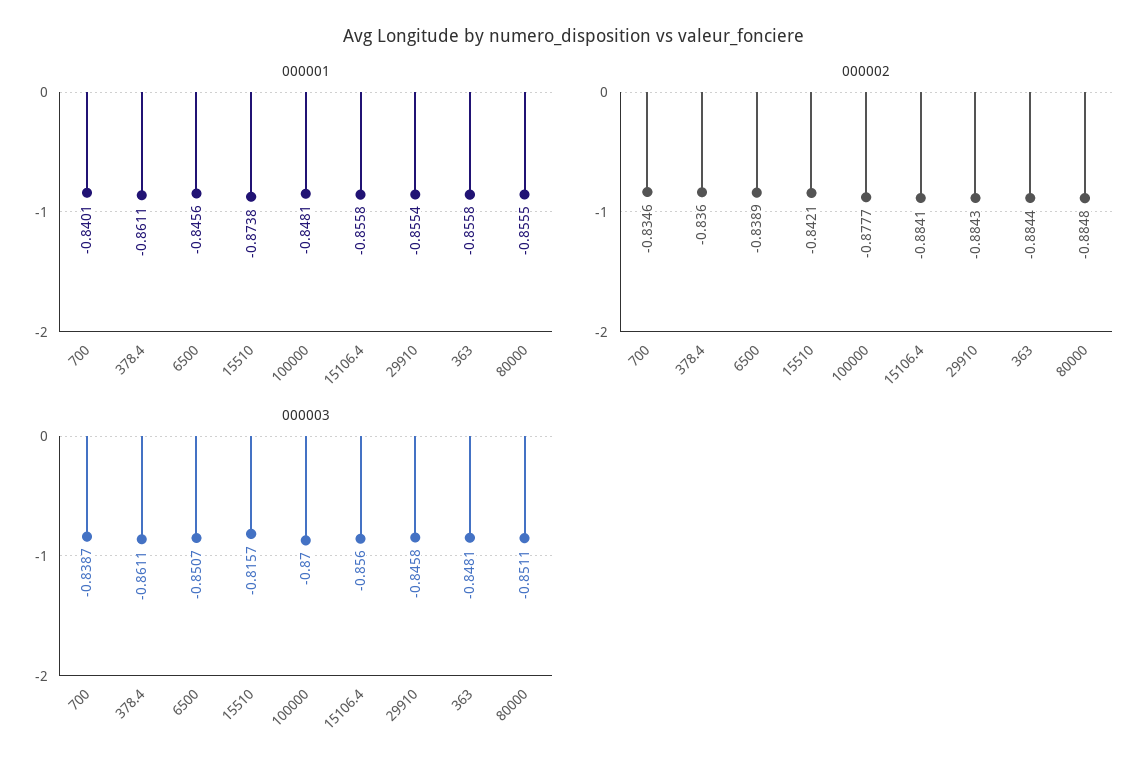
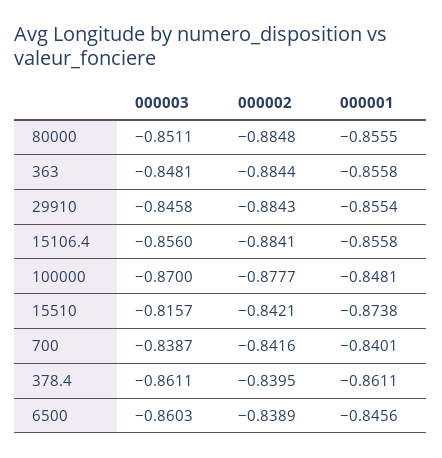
000002, 700: -0.8346 -> -0.8416
000002, 378.4: -0.836 -> -0.8395
000003, 6500: -0.8507 -> -0.8603

